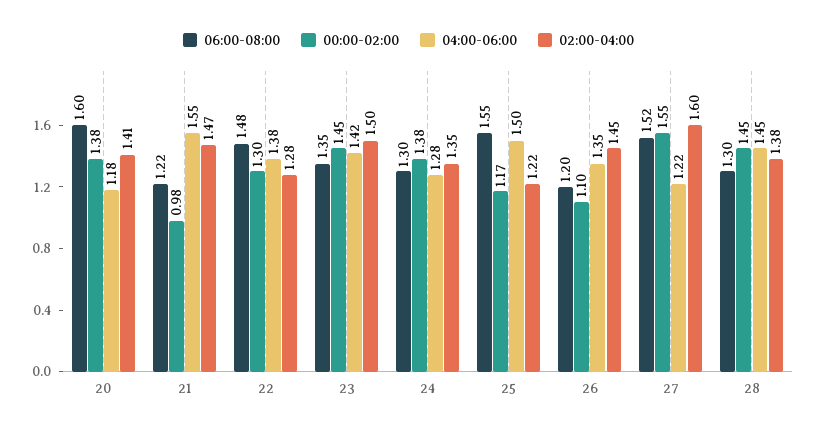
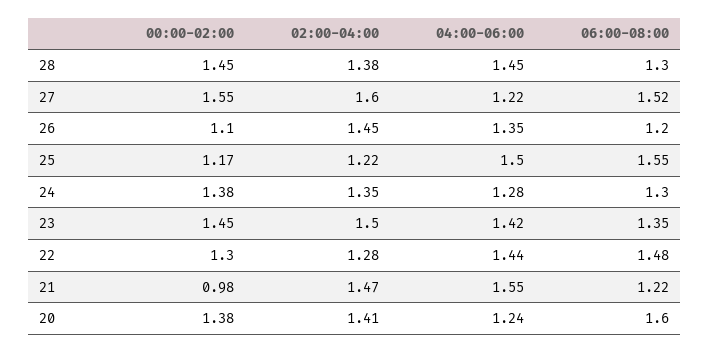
04:00-06:00, 20: 1.18 -> 1.24
04:00-06:00, 22: 1.38 -> 1.44

